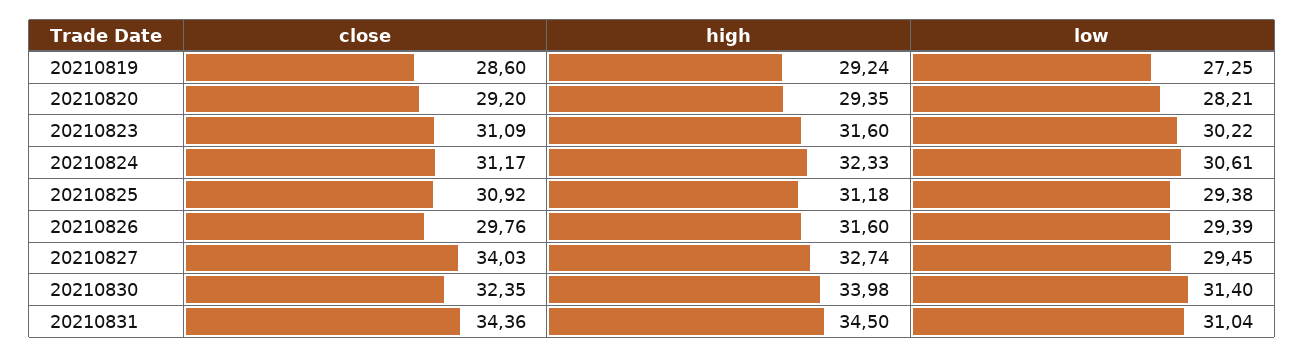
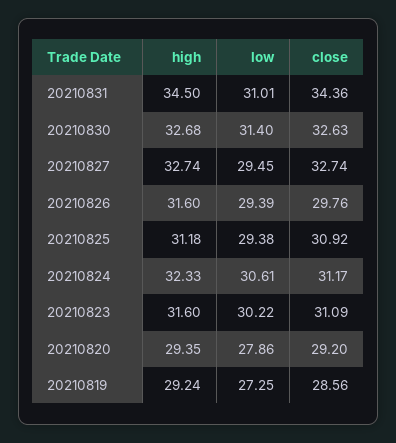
close, 20210819: 28.6 -> 28.56
low, 20210820: 28.21 -> 27.86
close, 20210827: 34.03 -> 32.74
close, 20210830: 32.35 -> 32.63
high, 20210830: 33.98 -> 32.68
low, 20210831: 31.04 -> 31.01

